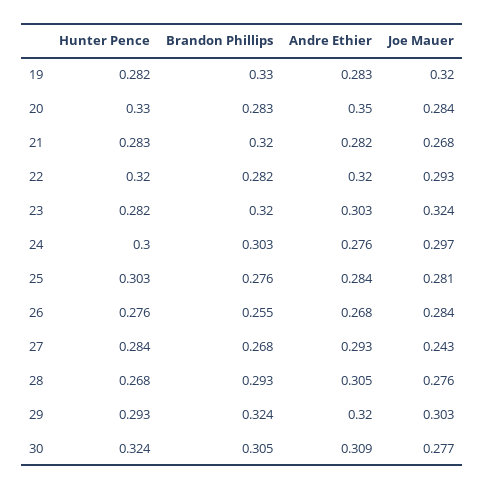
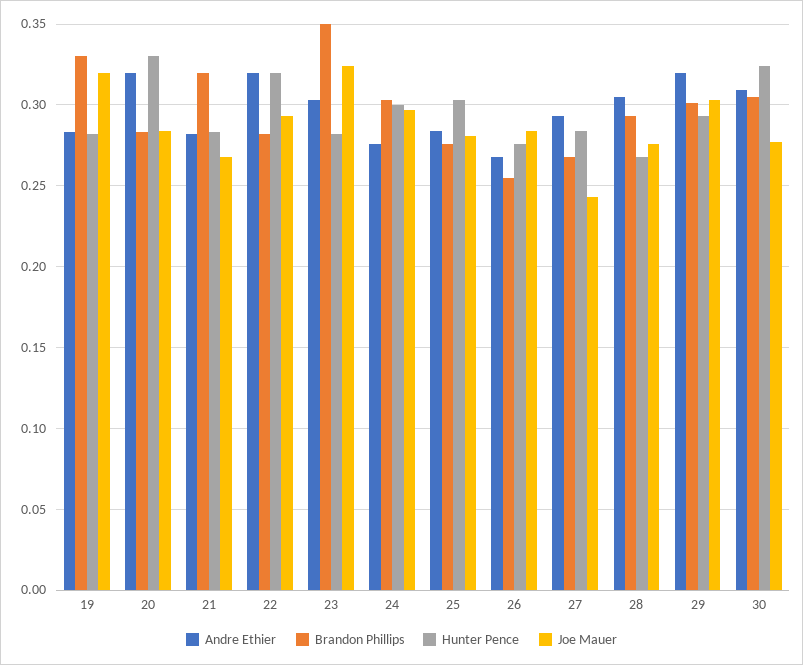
Andre Ethier, 20: 0.35 -> 0.32
Brandon Phillips, 23: 0.32 -> 0.35
Brandon Phillips, 29: 0.324 -> 0.3

